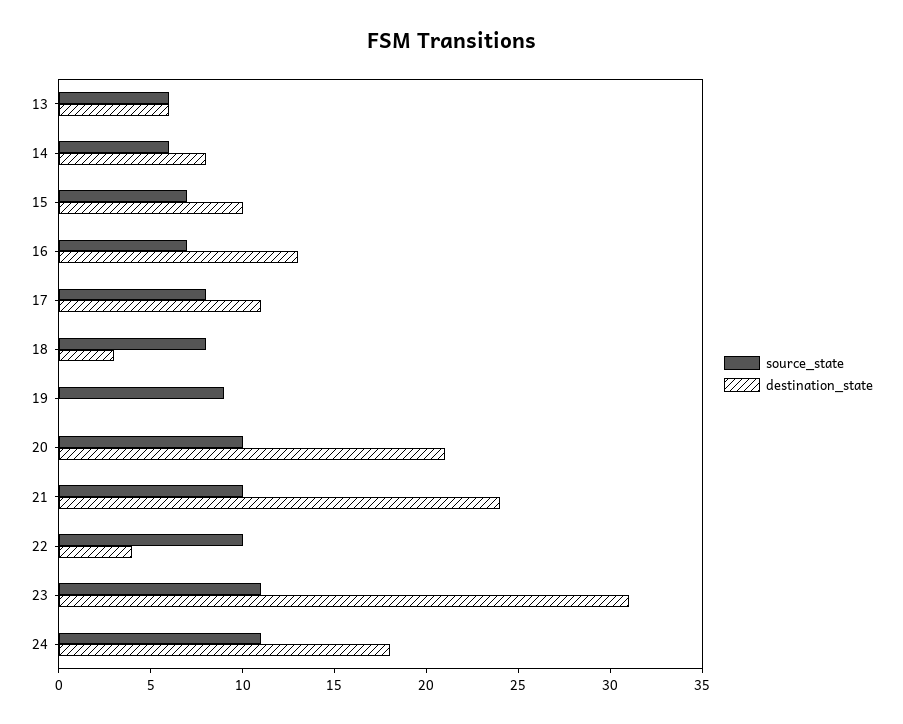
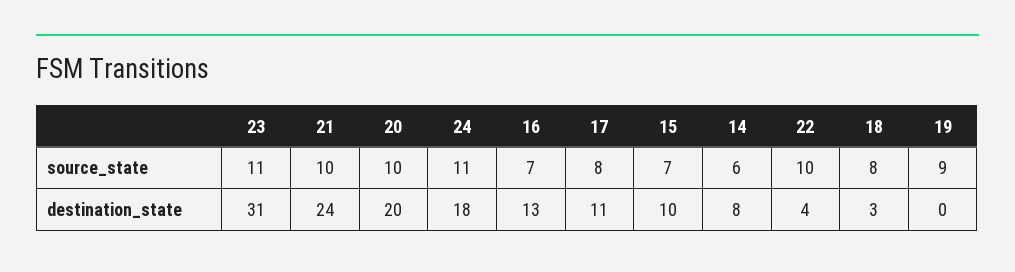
source_state, 13: 6 -> none
destination_state, 13: 6 -> none
destination_state, 20: 21 -> 20

